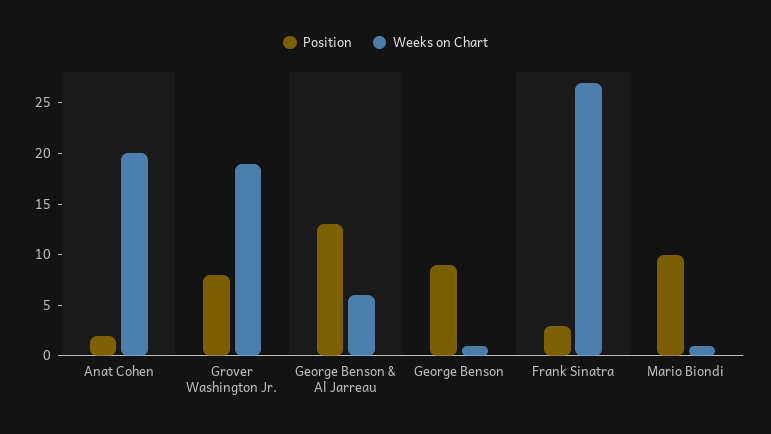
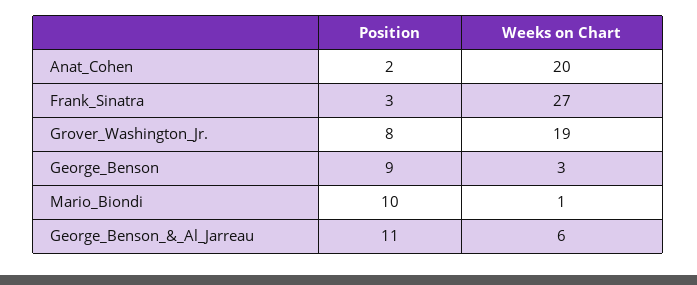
Position, George Benson & Al Jarreau: 13 -> 11
Weeks on Chart, George Benson: 1 -> 3

